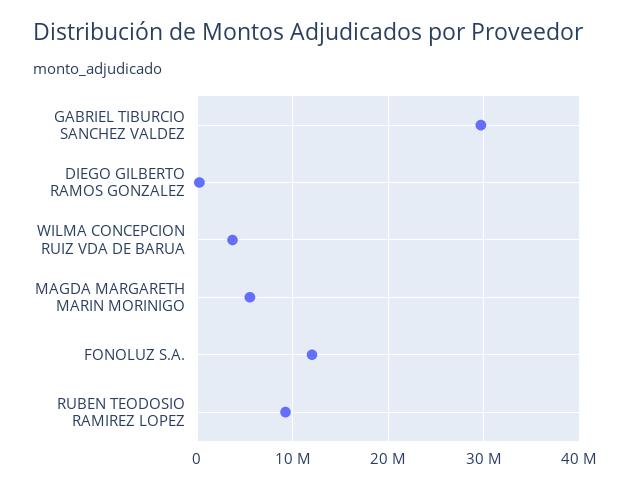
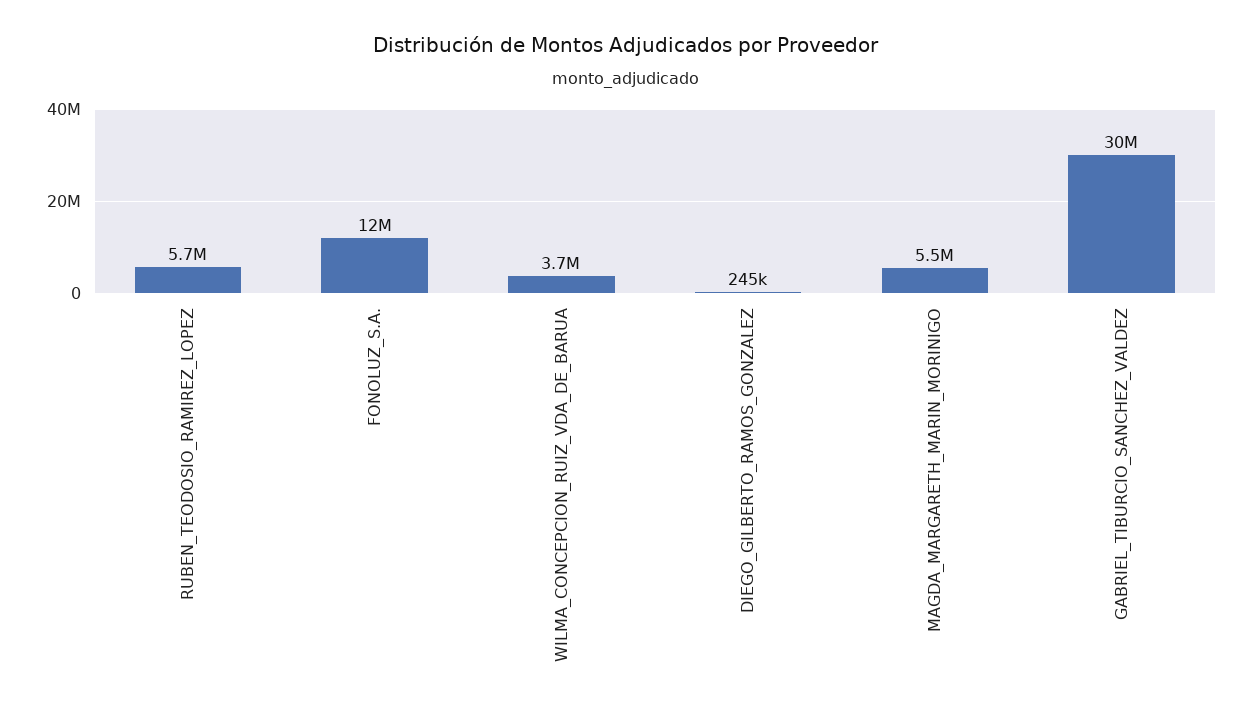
RUBEN TEODOSIO RAMIREZ LOPEZ: 9000000 -> 5700000

